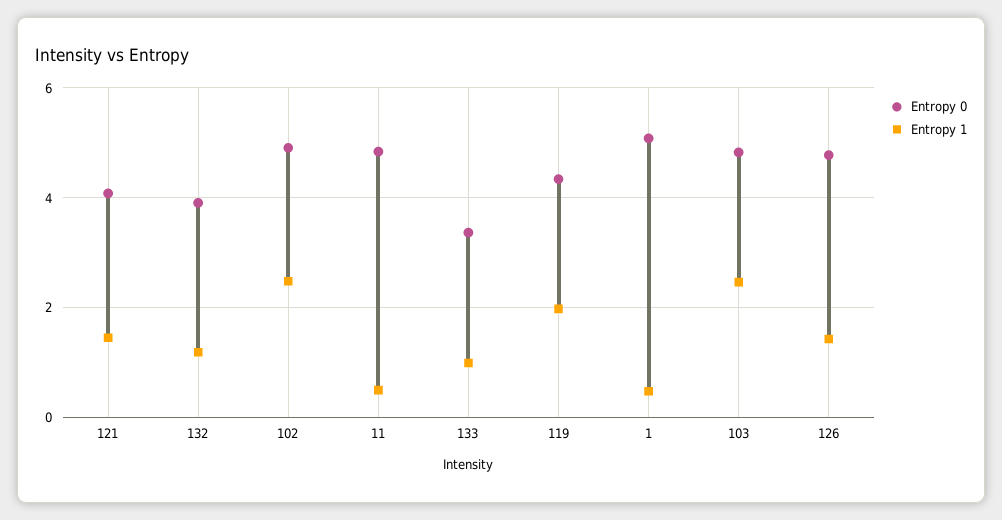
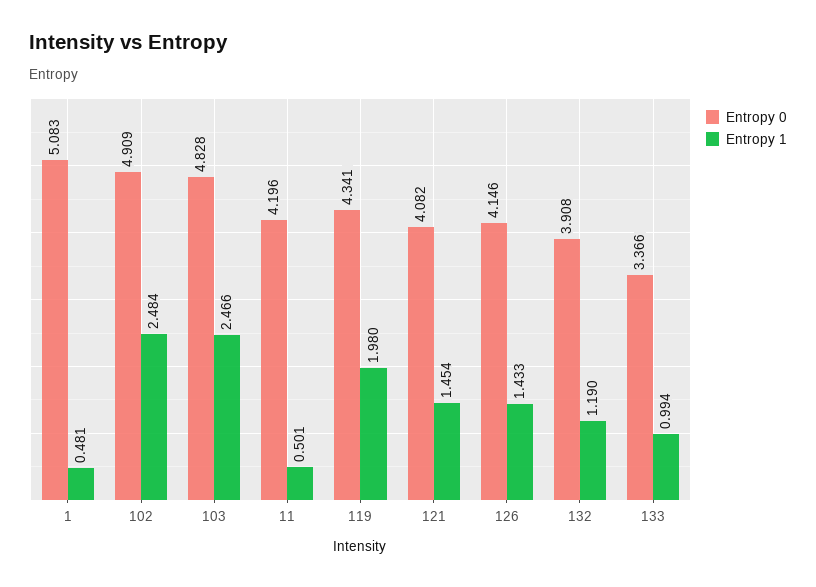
Entropy 0, 11: 4.8 -> 4.196
Entropy 0, 126: 4.8 -> 4.146

